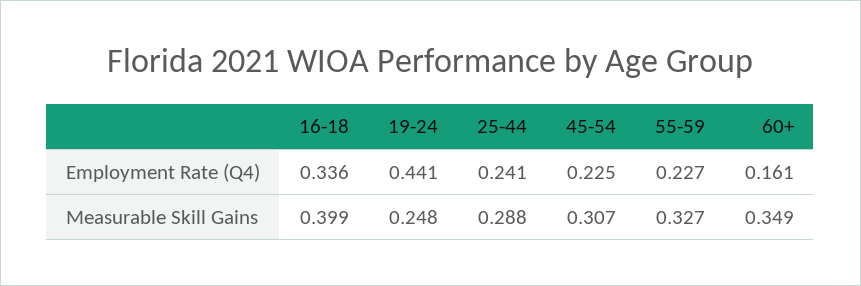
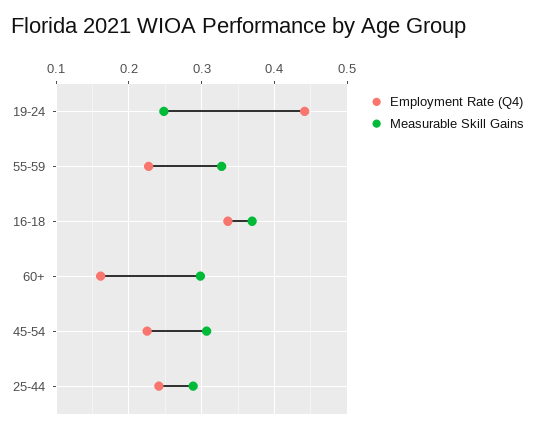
Measurable Skill Gains, 16-18: 0.399 -> 0.37
Measurable Skill Gains, 60+: 0.349 -> 0.3

